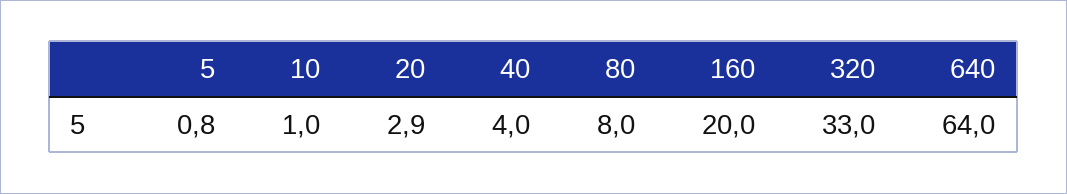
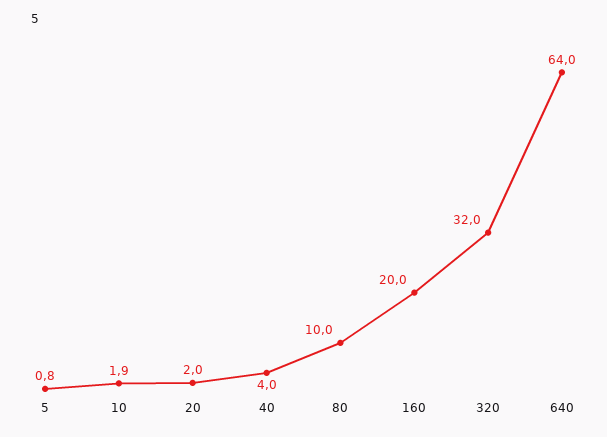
10: 1 -> 1.9
20: 2.9 -> 2
80: 8 -> 10
320: 33 -> 32

